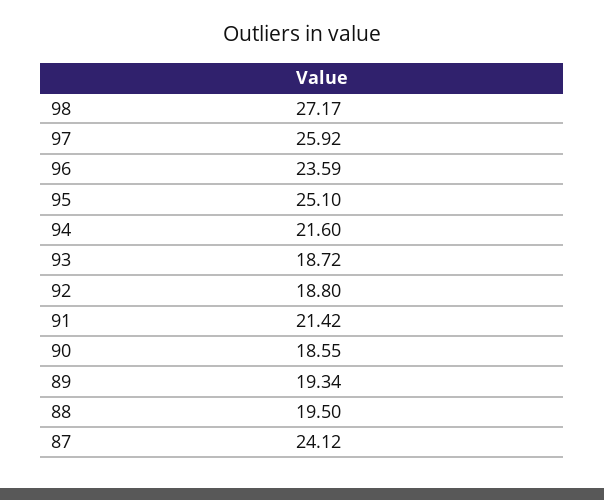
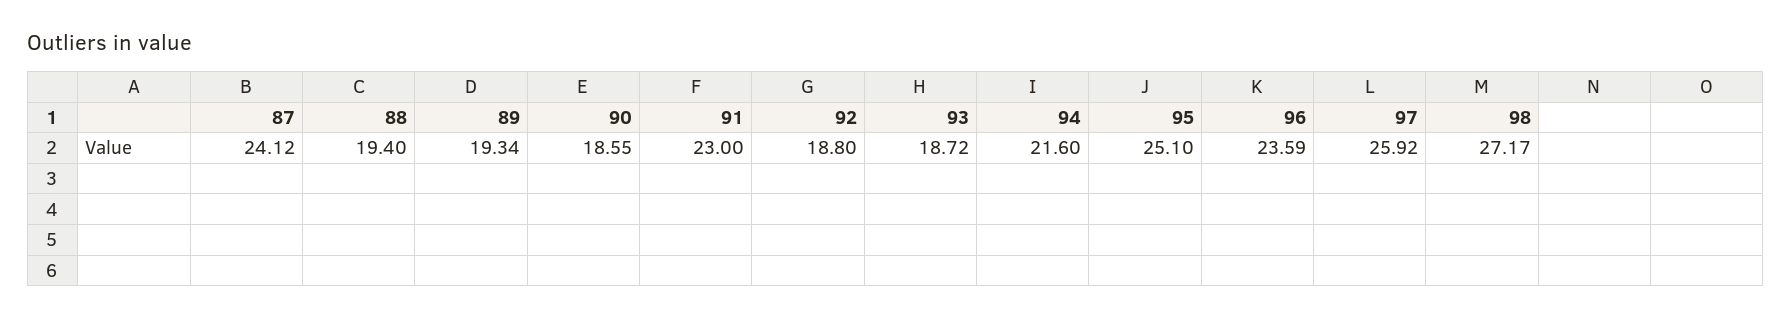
91: 21.42 -> 23
88: 19.5 -> 19.4

